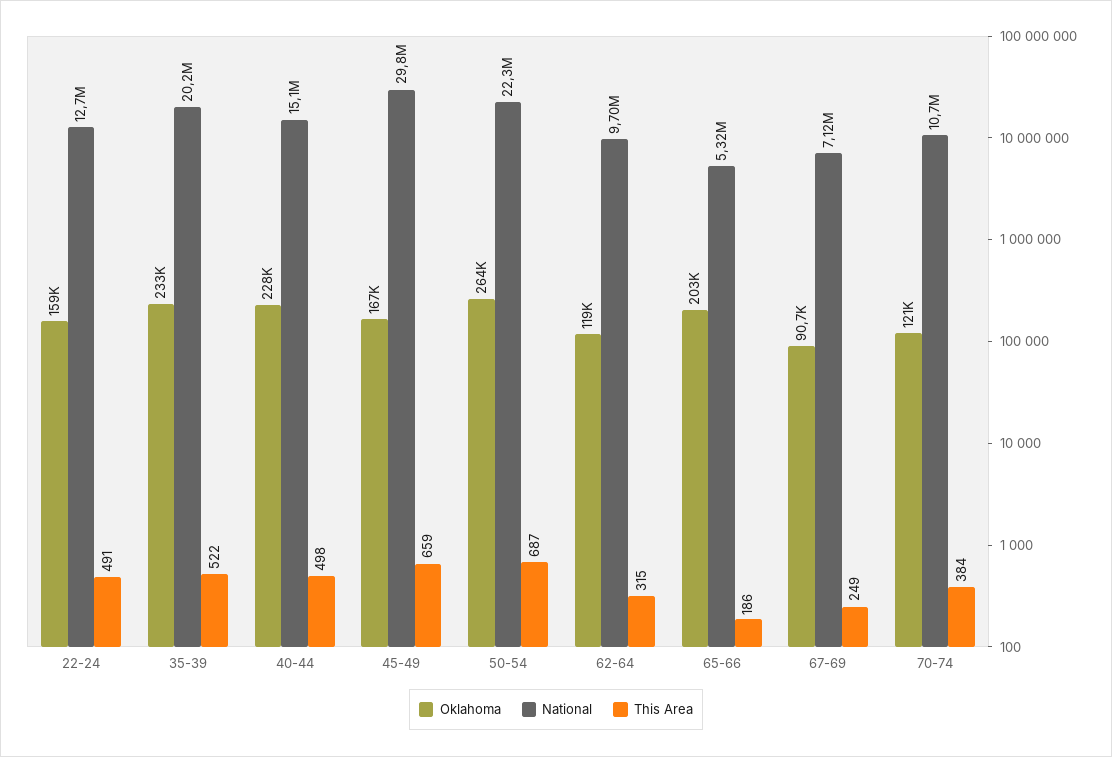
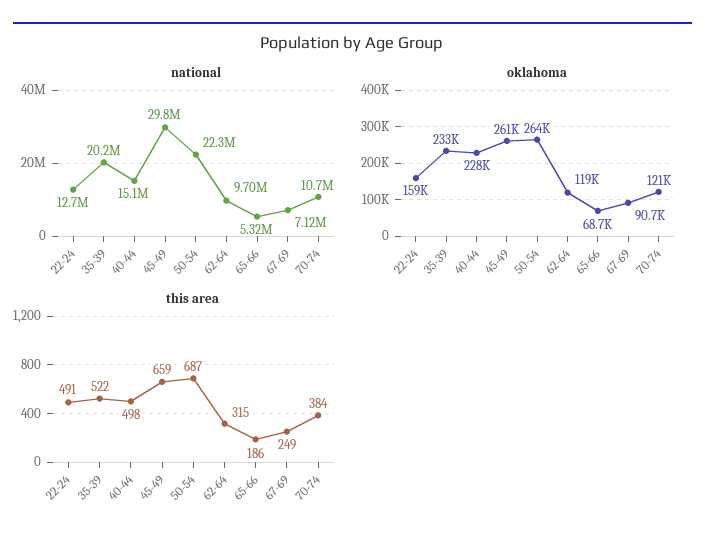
Oklahoma, 45-49: 167000 -> 261000
Oklahoma, 65-66: 203000 -> 68700

